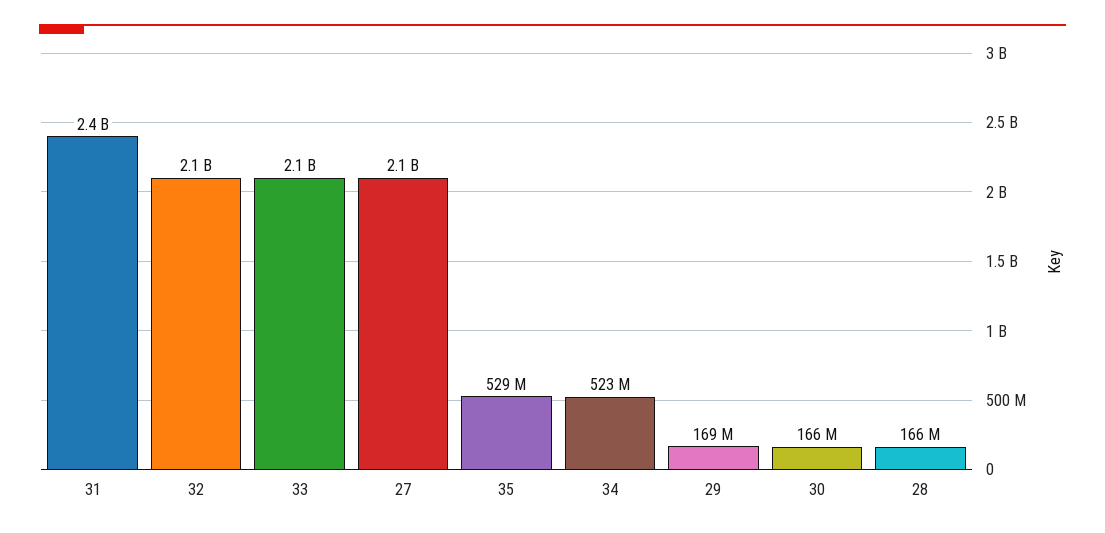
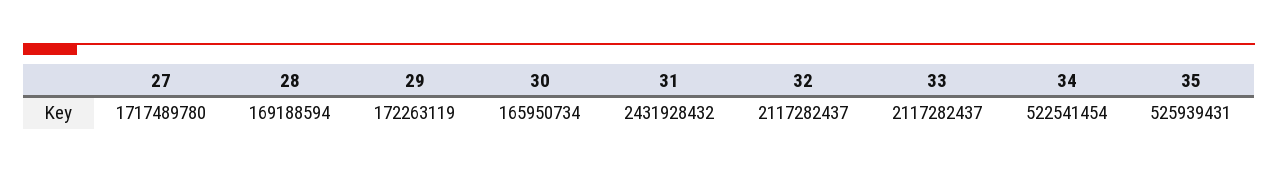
27: 2100000000 -> 1717489780
35: 529000000 -> 525939431
29: 169000000 -> 172263119
28: 166000000 -> 169188594

